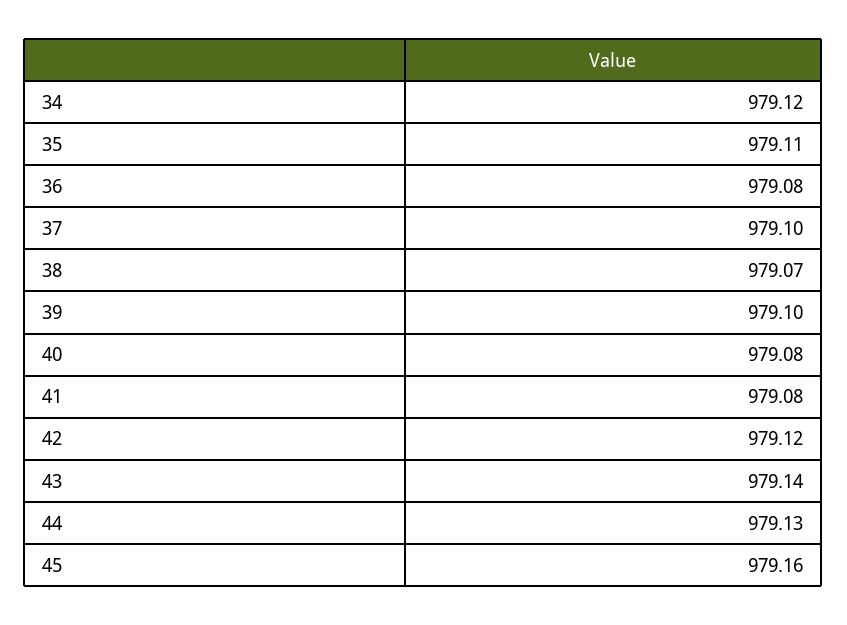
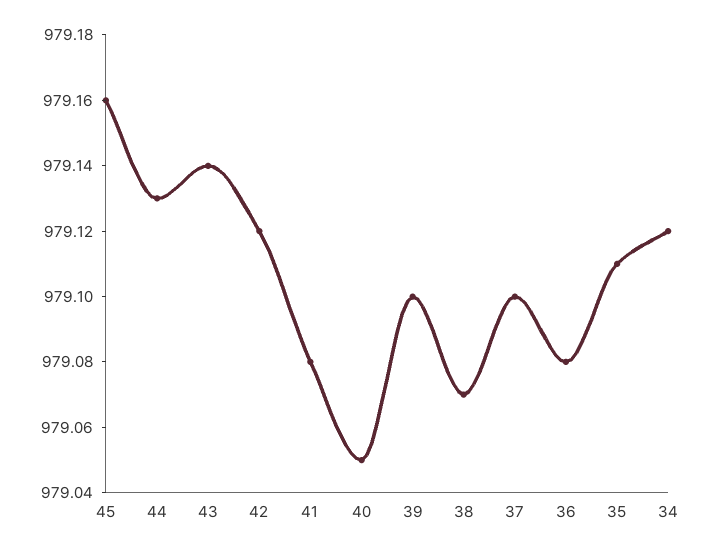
40: 979.08 -> 979.05

